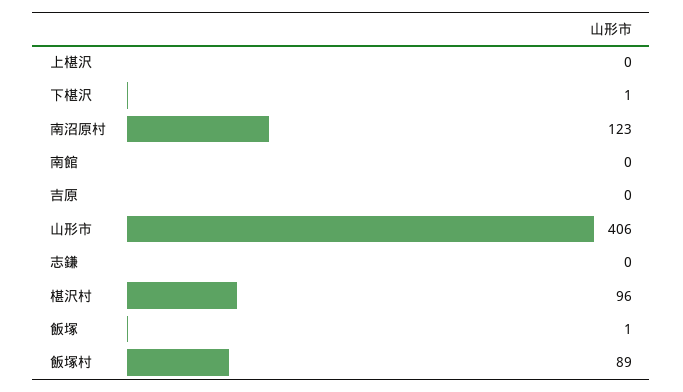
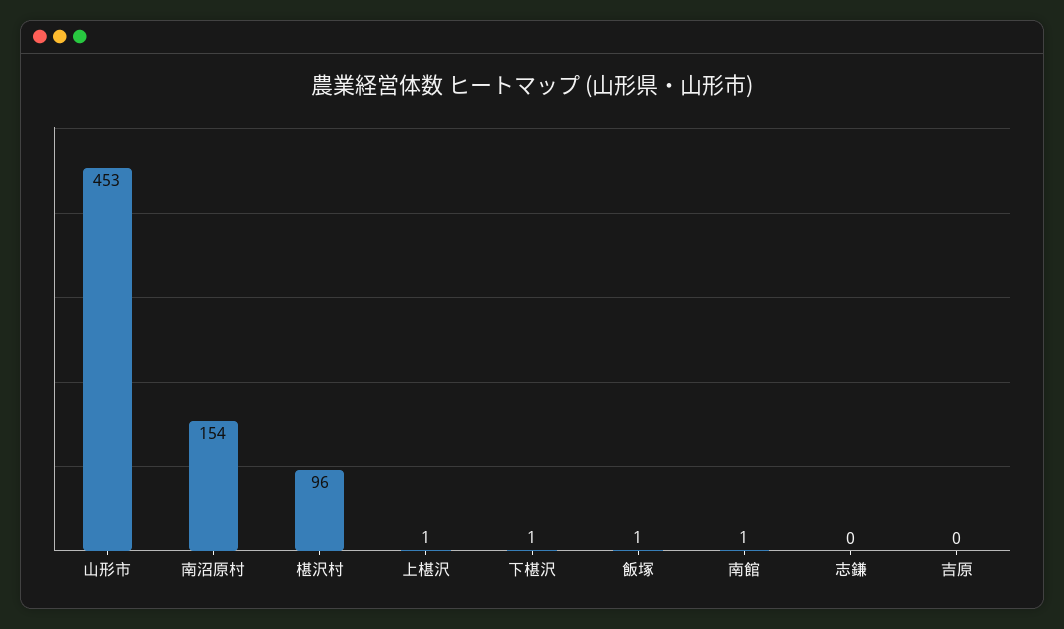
上椹沢: 0 -> 1
南沼原村: 123 -> 154
南館: 0 -> 1
山形市: 406 -> 453
飯塚村: 89 -> none

